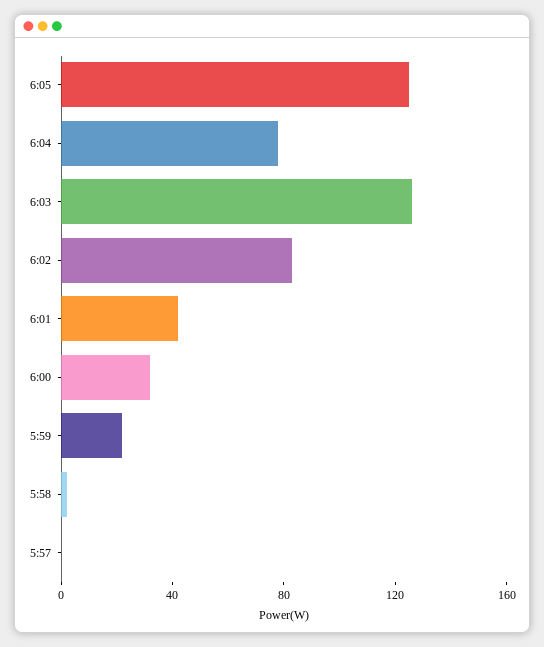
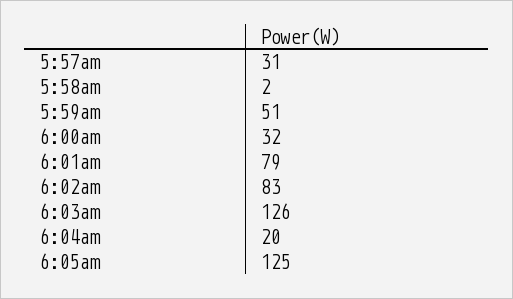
6:04: 80 -> 20
6:01: 40 -> 79
5:59: 20 -> 51
5:57: 0 -> 31

